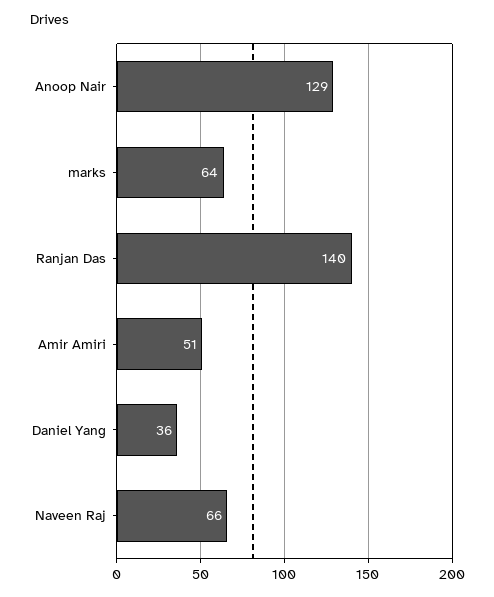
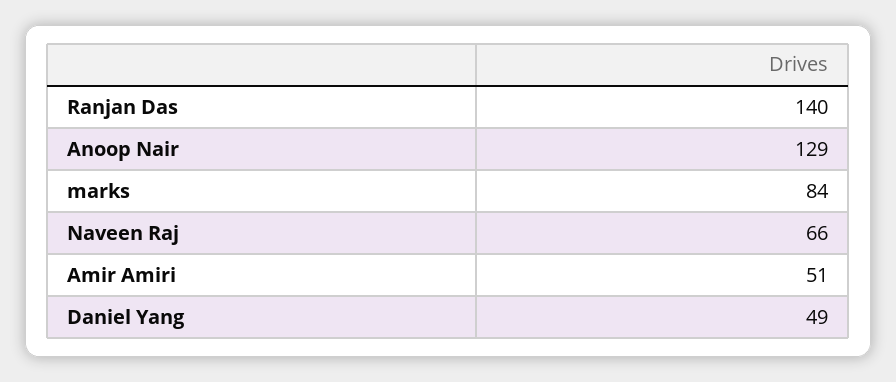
marks: 64 -> 84
Daniel Yang: 36 -> 49

